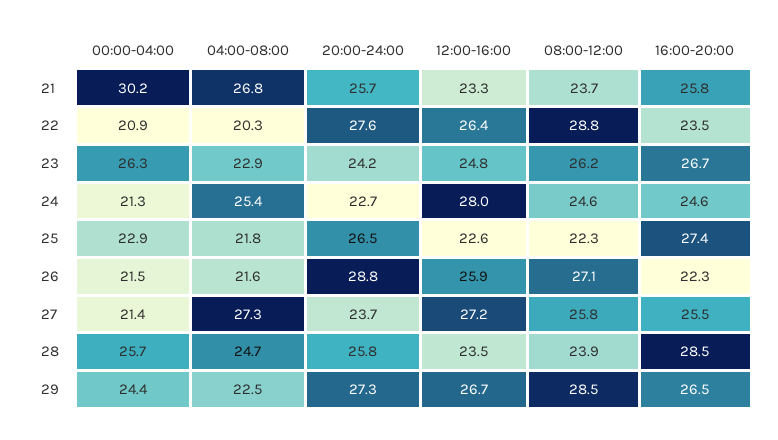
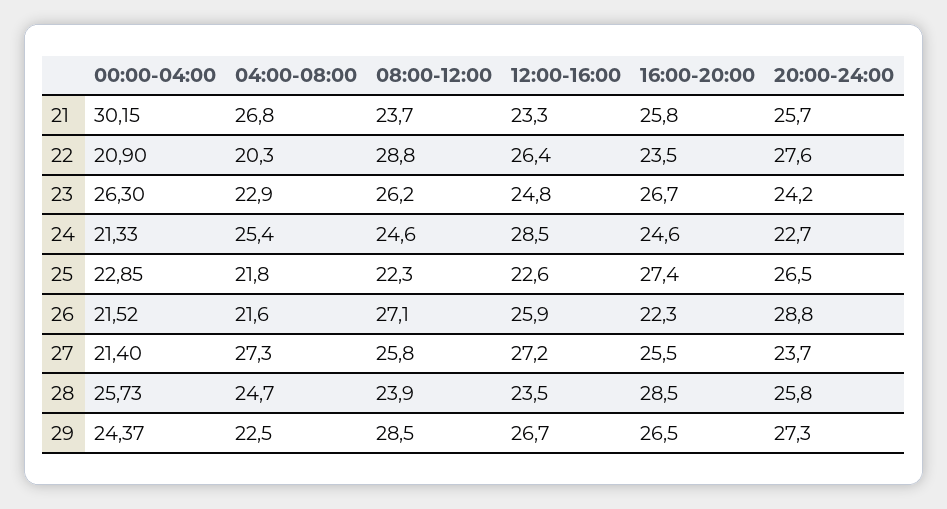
12:00-16:00, 24: 28 -> 28.5

